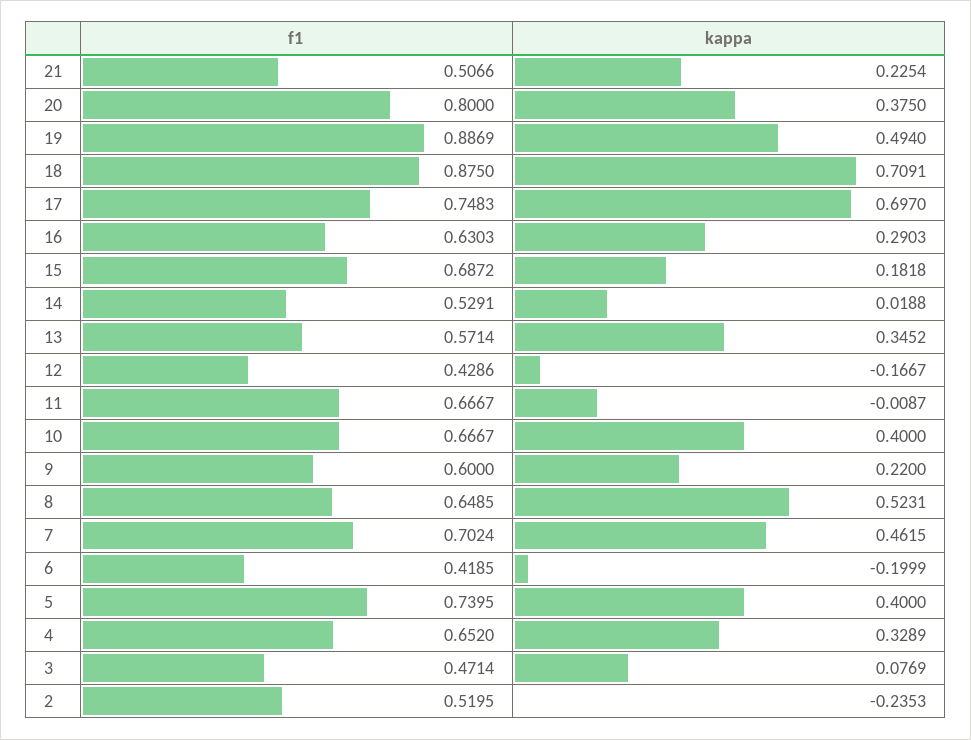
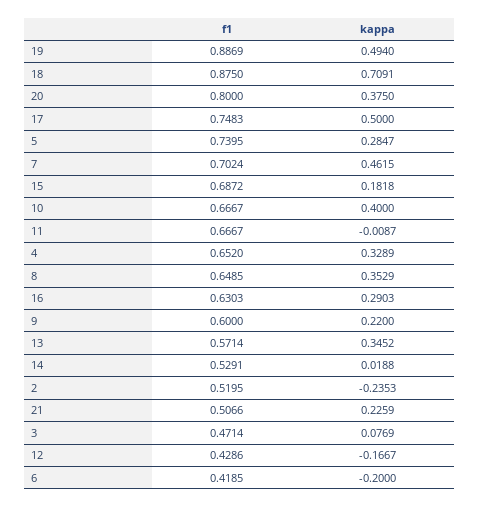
kappa, 21: 0.2254 -> 0.2259
kappa, 17: 0.697 -> 0.5
kappa, 8: 0.5231 -> 0.3529
kappa, 6: -0.1999 -> -0.2
kappa, 5: 0.4 -> 0.2847

